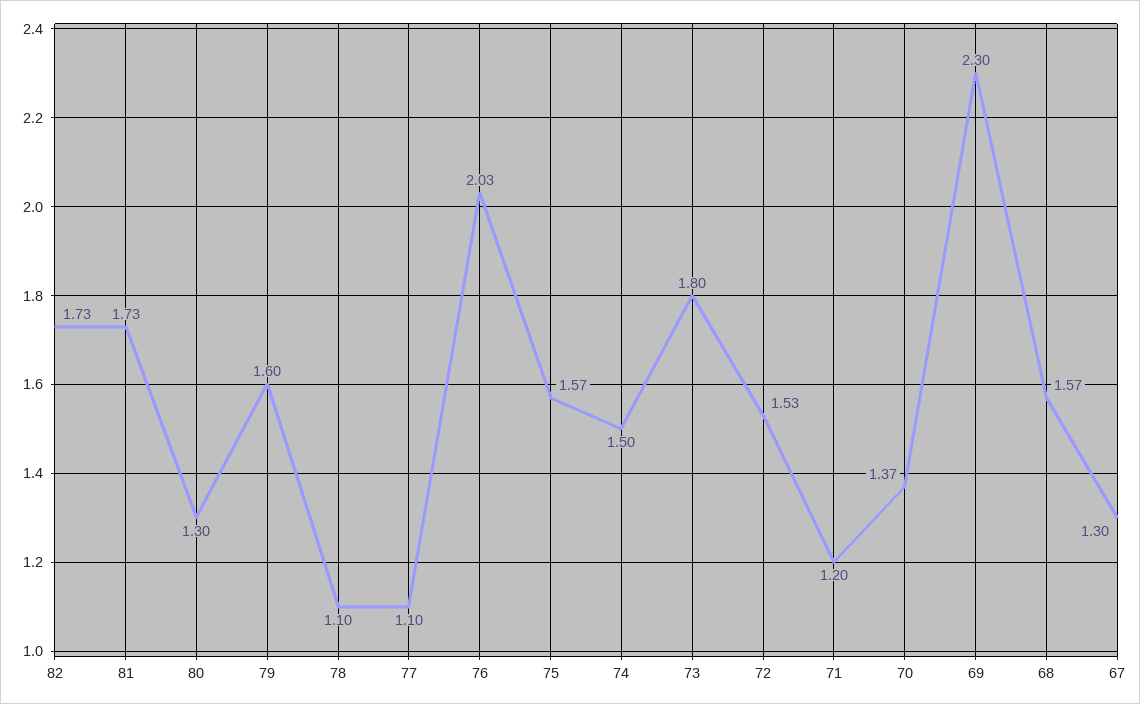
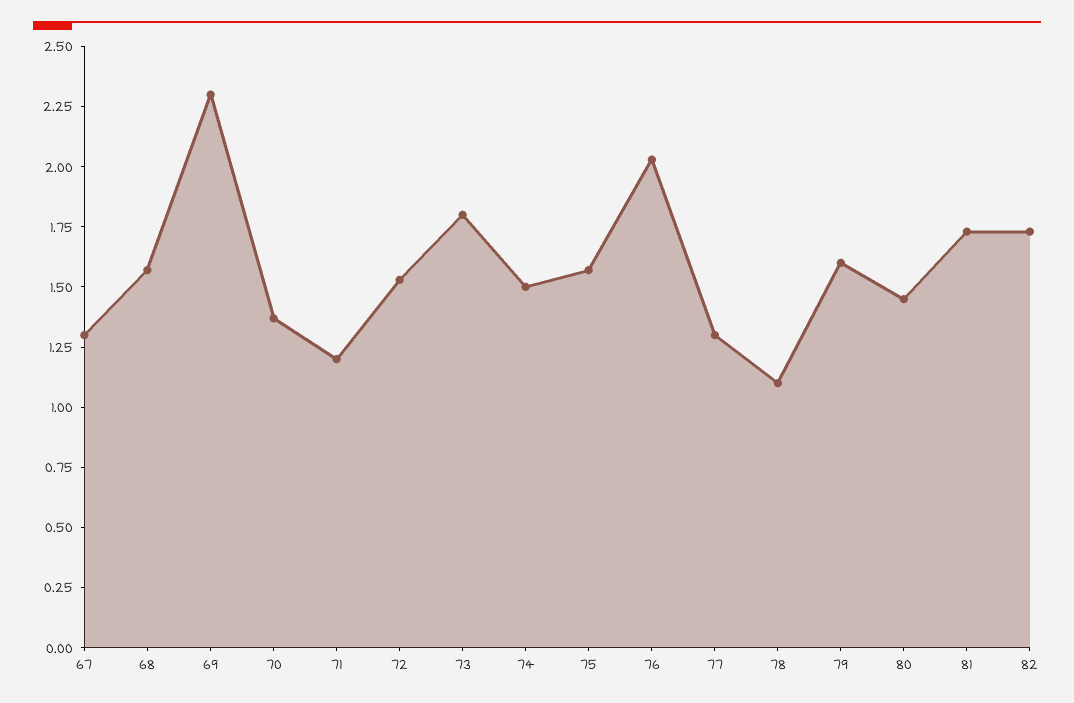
80: 1.3 -> 1.45
77: 1.1 -> 1.3

